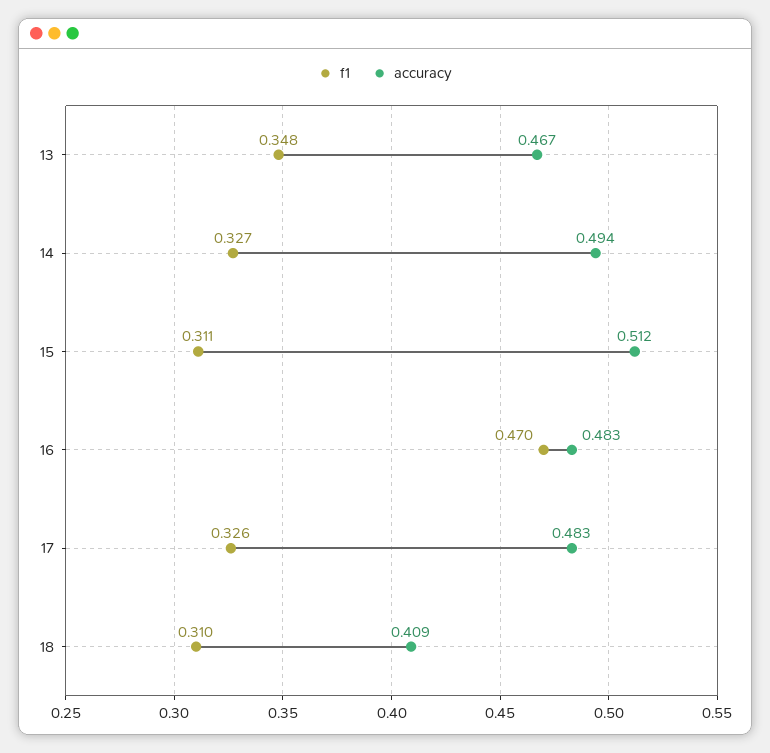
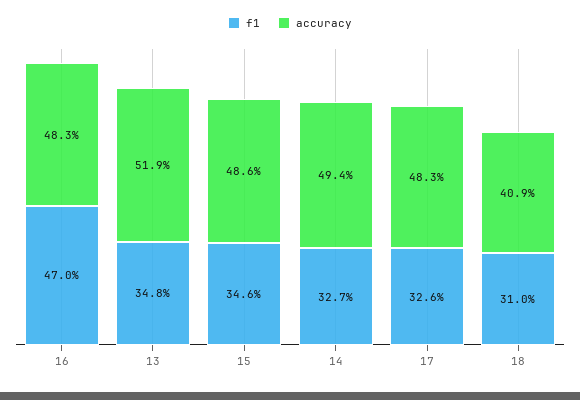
accuracy, 13: 0.467 -> 0.519
f1, 15: 0.311 -> 0.346
accuracy, 15: 0.512 -> 0.486

